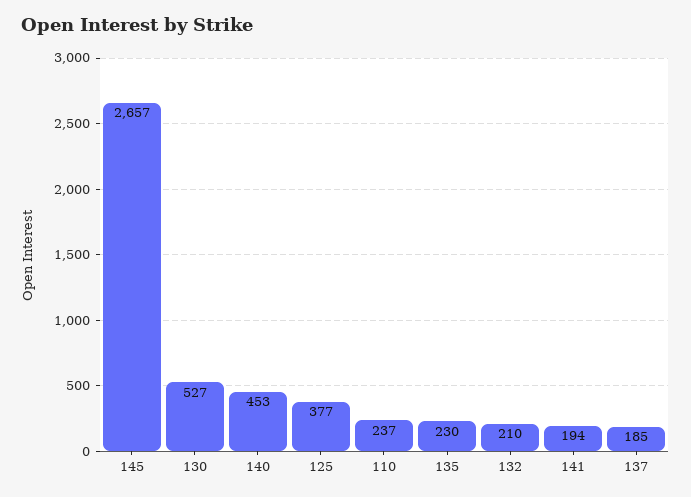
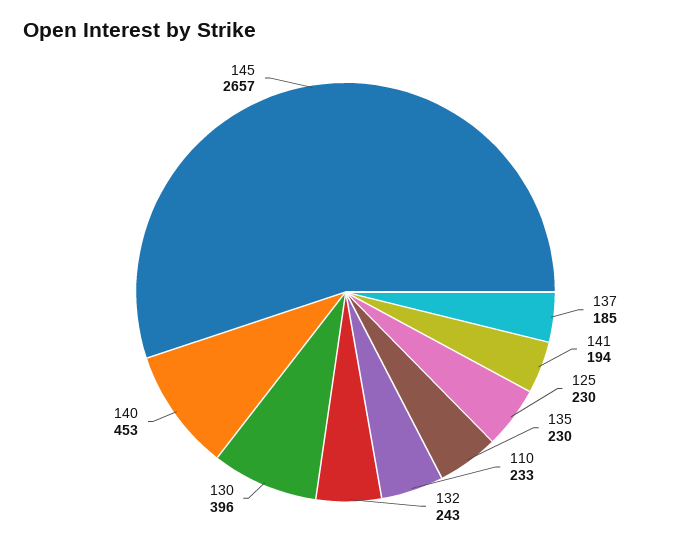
130: 527 -> 396
125: 377 -> 230
110: 237 -> 233
132: 210 -> 243

